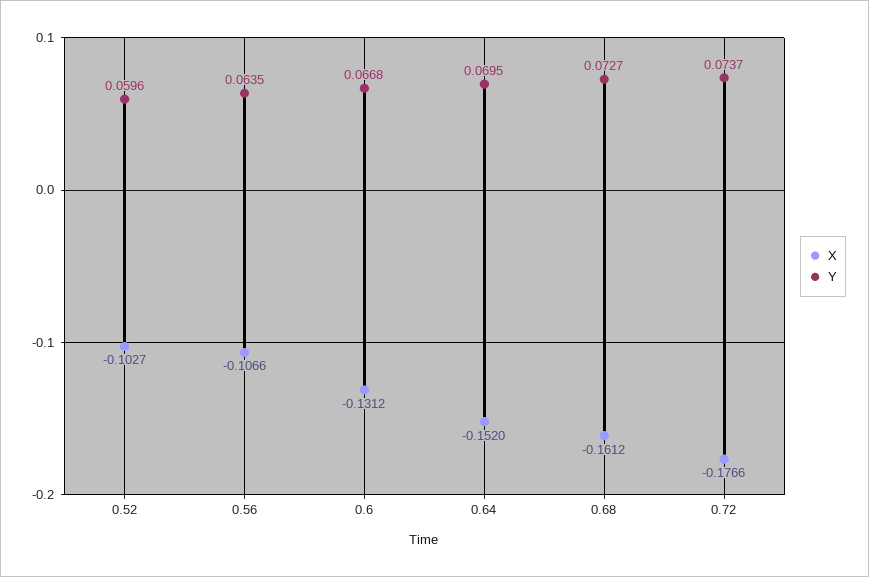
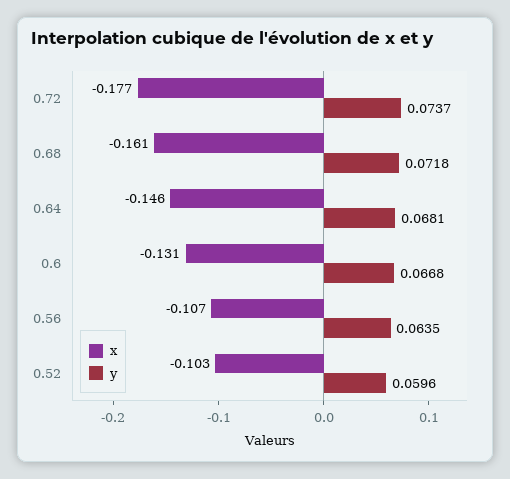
X, 0.64: -0.152 -> -0.146
Y, 0.64: 0.0695 -> 0.0681
Y, 0.68: 0.0727 -> 0.0718

